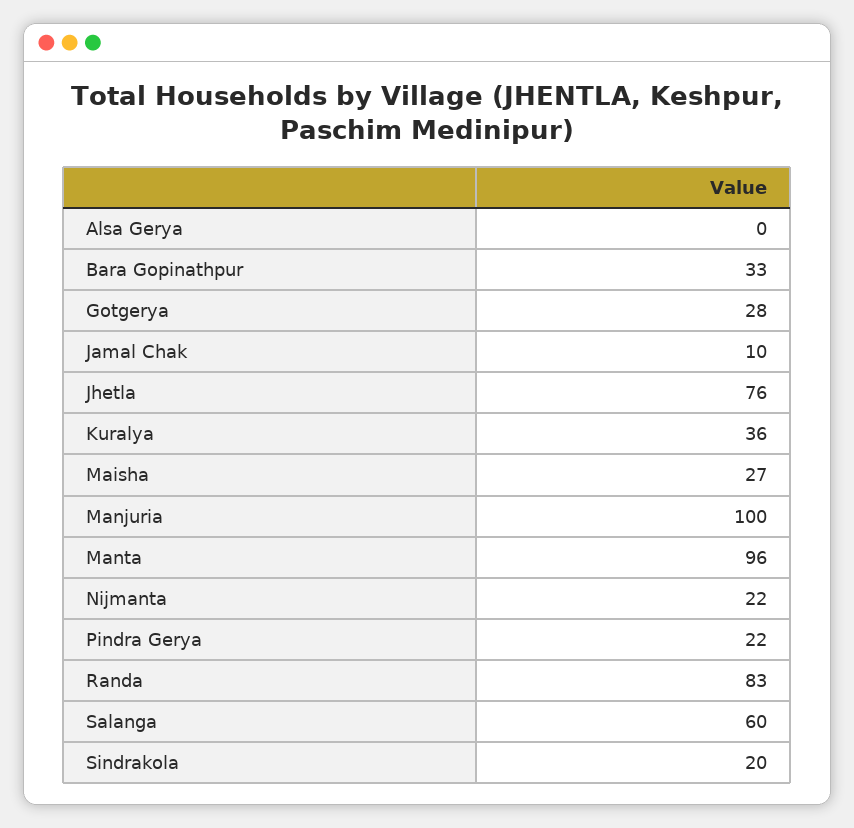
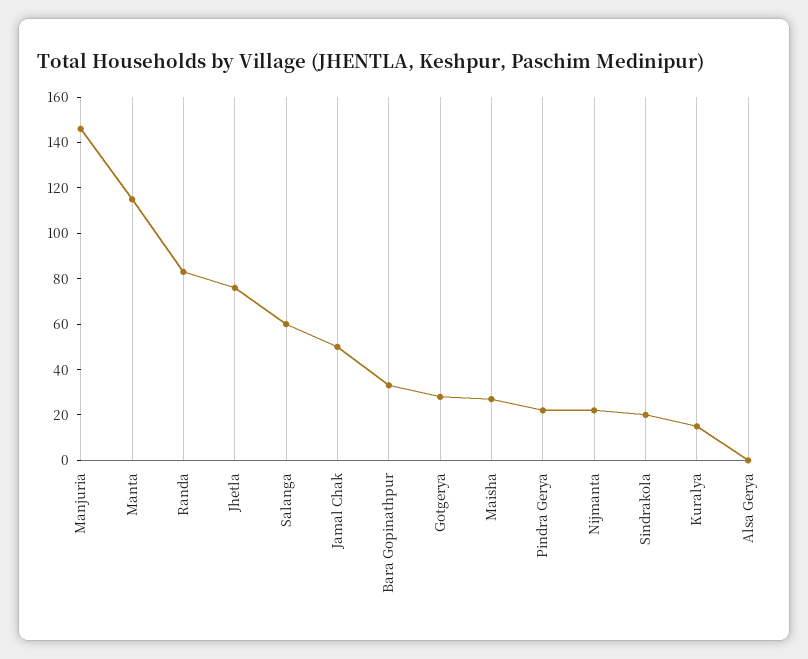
Jamal Chak: 10 -> 50
Kuralya: 36 -> 15
Manjuria: 100 -> 145
Manta: 96 -> 115

